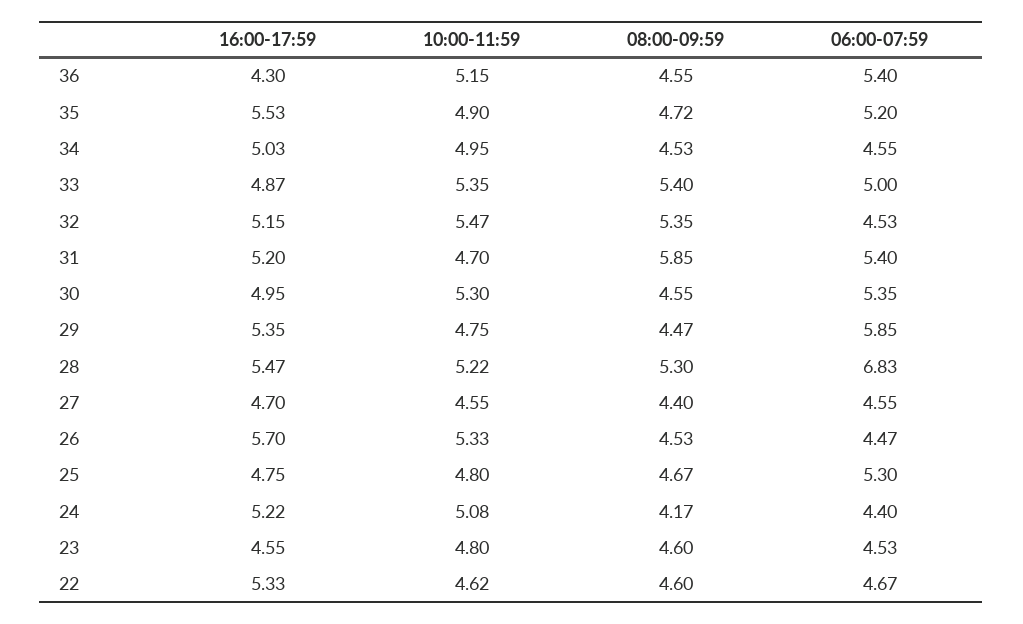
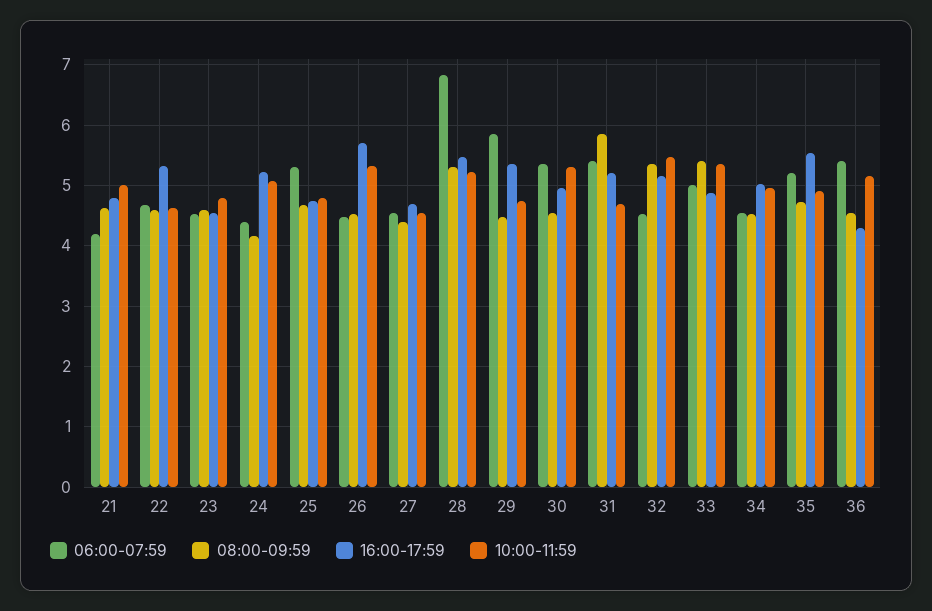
06:00-07:59, 21: none -> 4.2
08:00-09:59, 21: none -> 4.6
16:00-17:59, 21: none -> 4.8
10:00-11:59, 21: none -> 5

